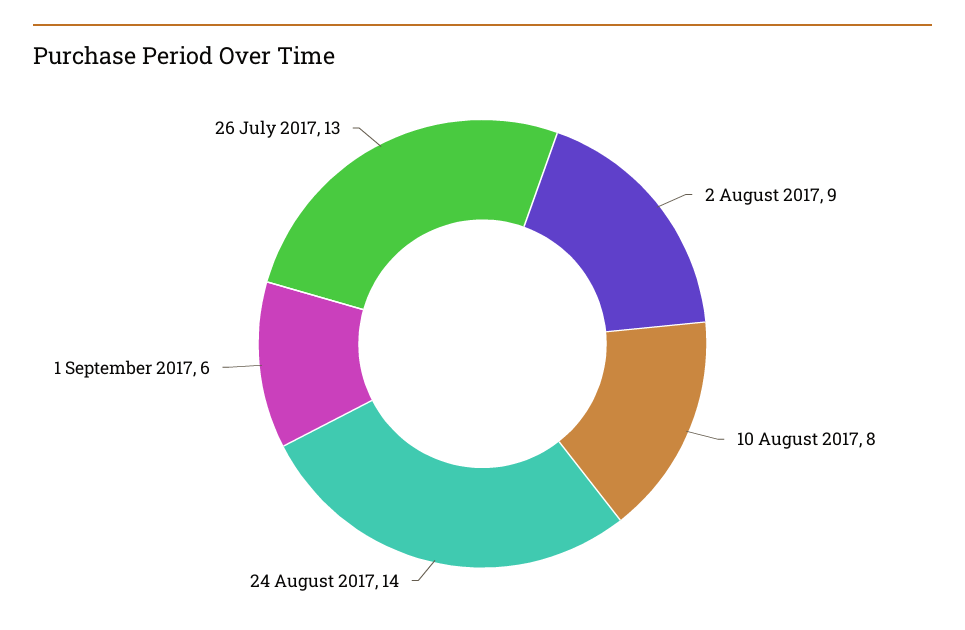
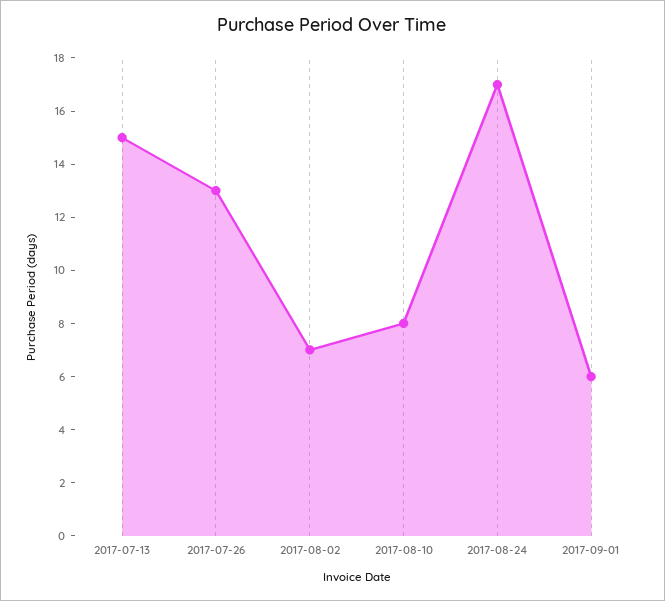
2 August 2017: 9 -> 7
24 August 2017: 14 -> 17
2017-07-13: none -> 15

